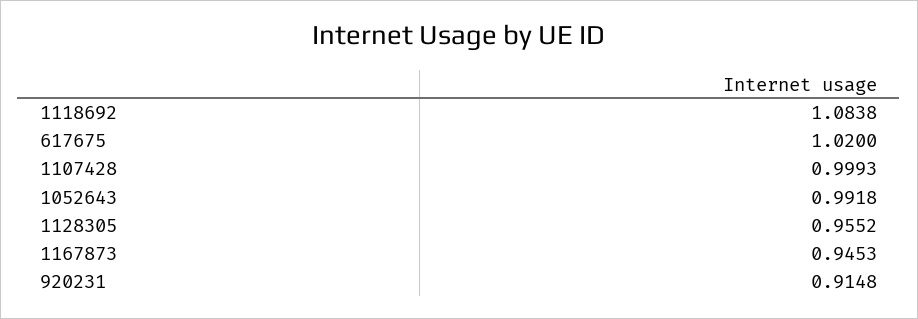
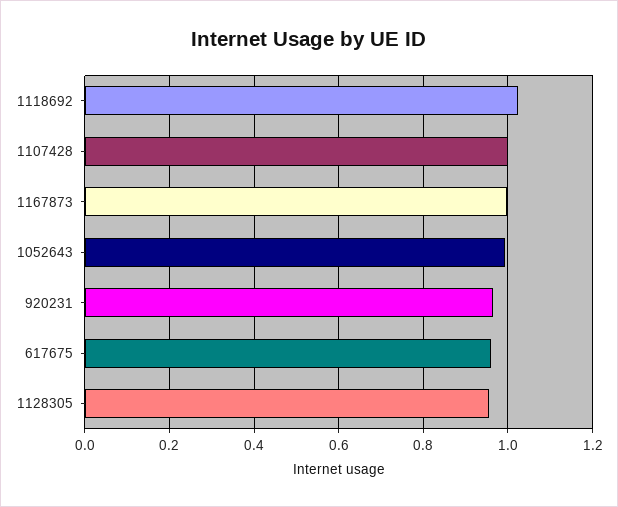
1118692: 1.0838 -> 1.02
617675: 1.02 -> 0.96
1167873: 0.9453 -> 1
920231: 0.9148 -> 0.96

